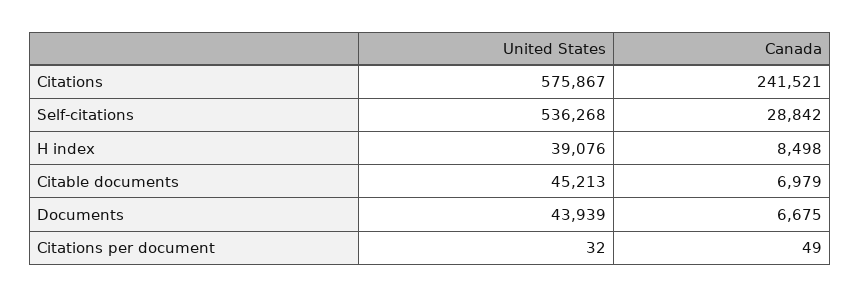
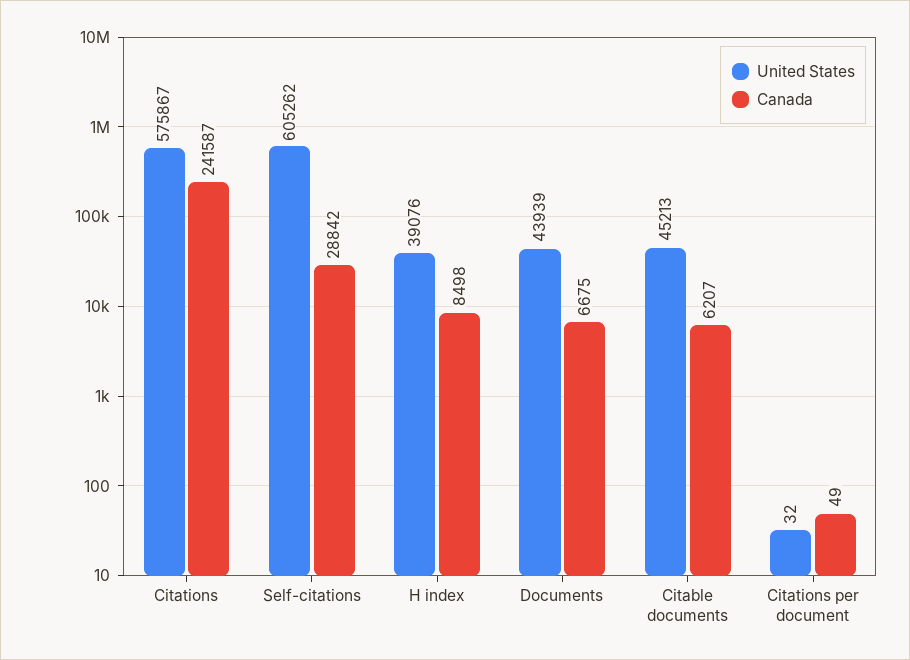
Canada, Citations: 241521 -> 241587
United States, Self-citations: 536268 -> 605262
Canada, Citable documents: 6979 -> 6207

